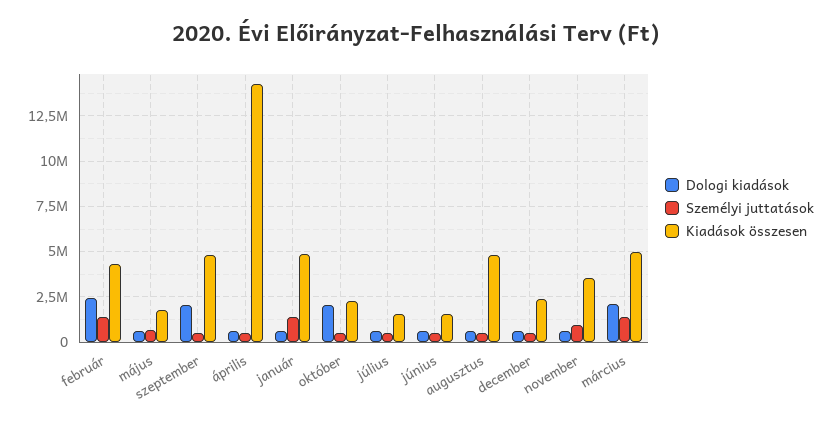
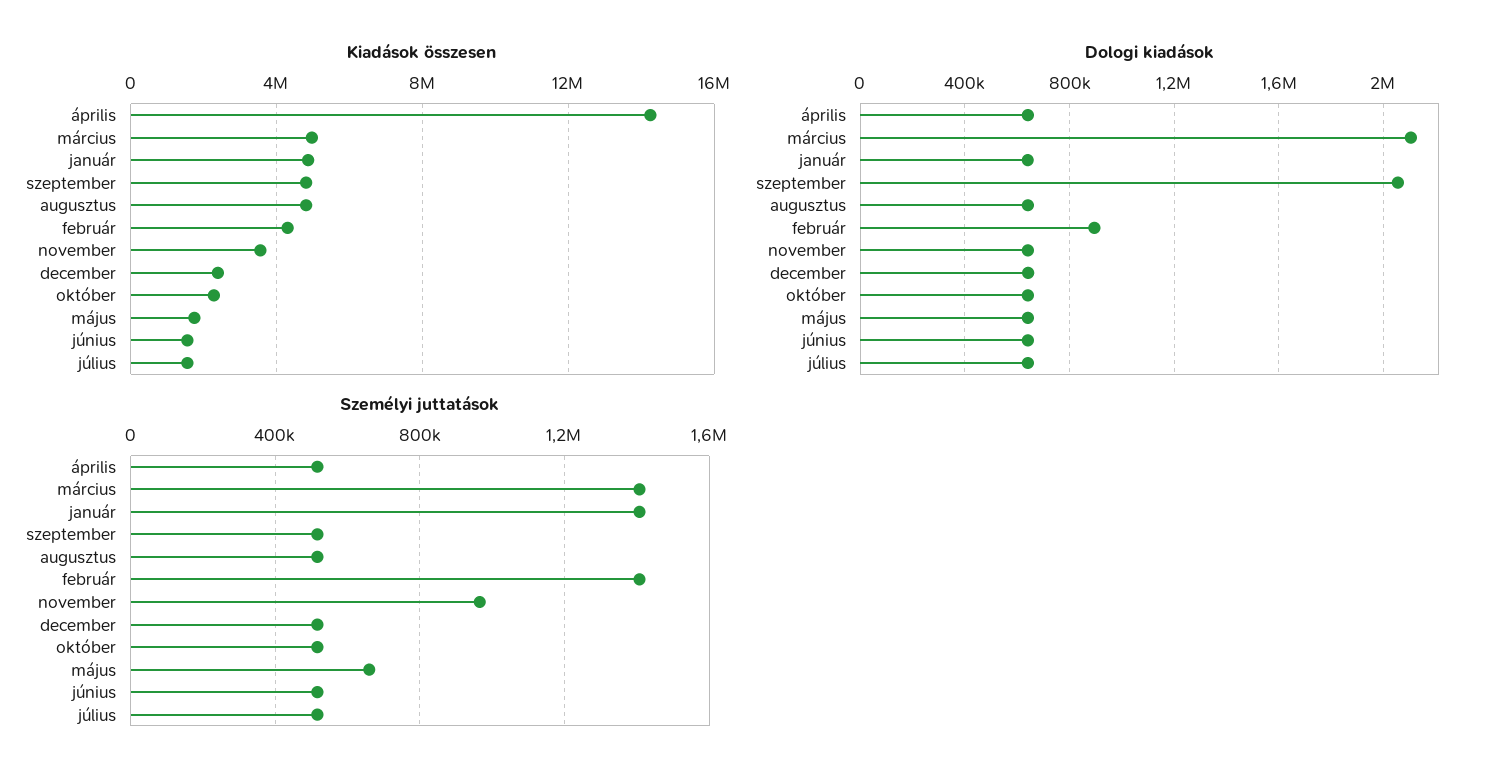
Dologi kiadások, február: 2500000 -> 900000
Dologi kiadások, október: 2000000 -> 650000

